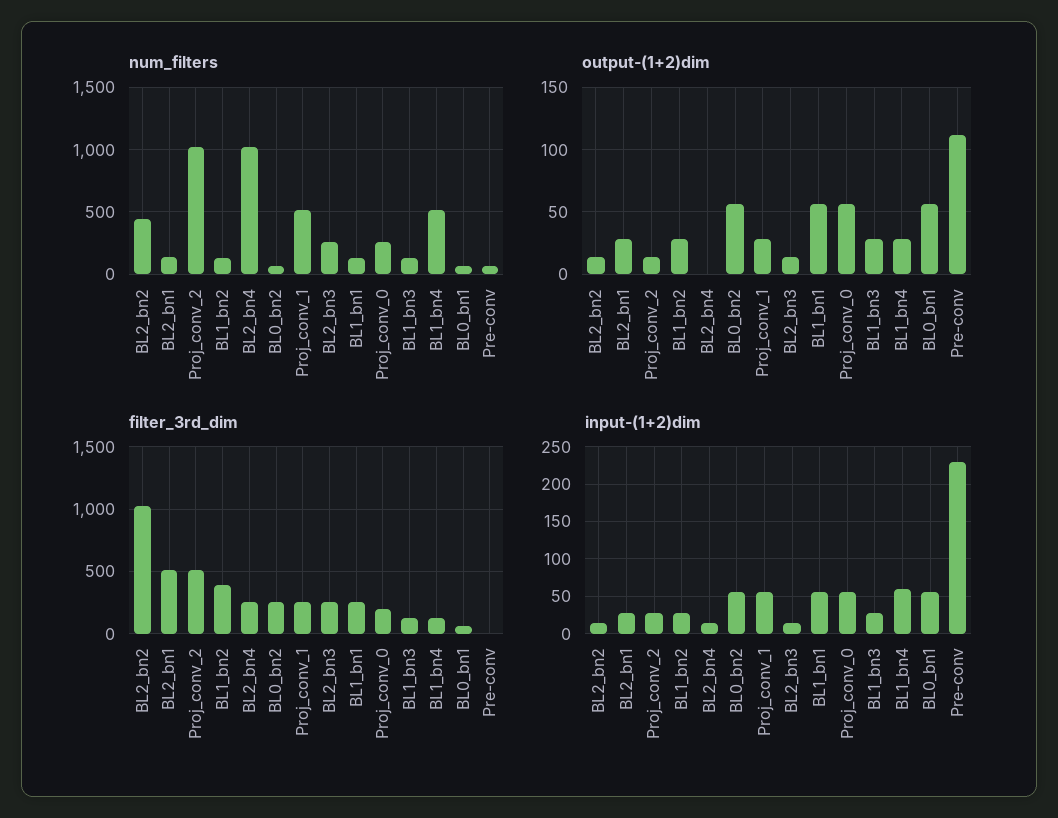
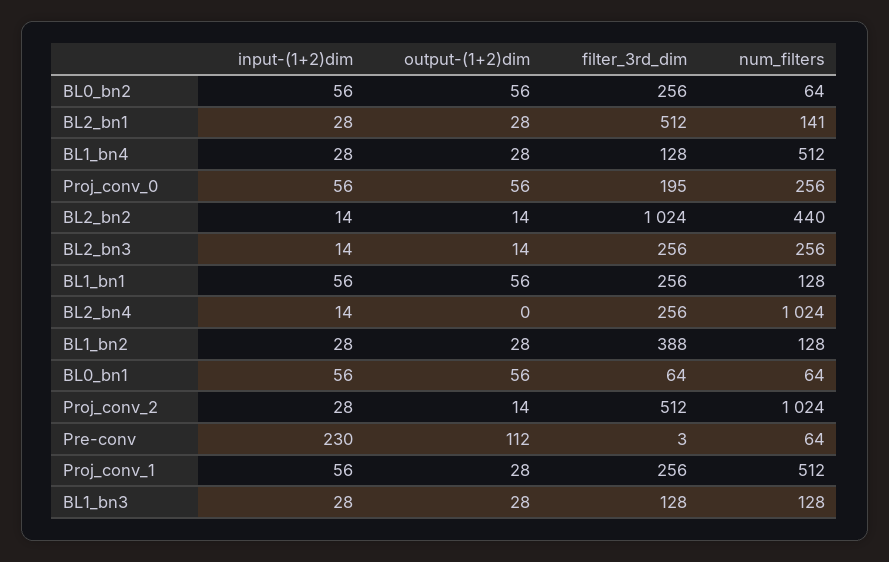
input-(1+2)dim, BL1_bn4: 60 -> 28

